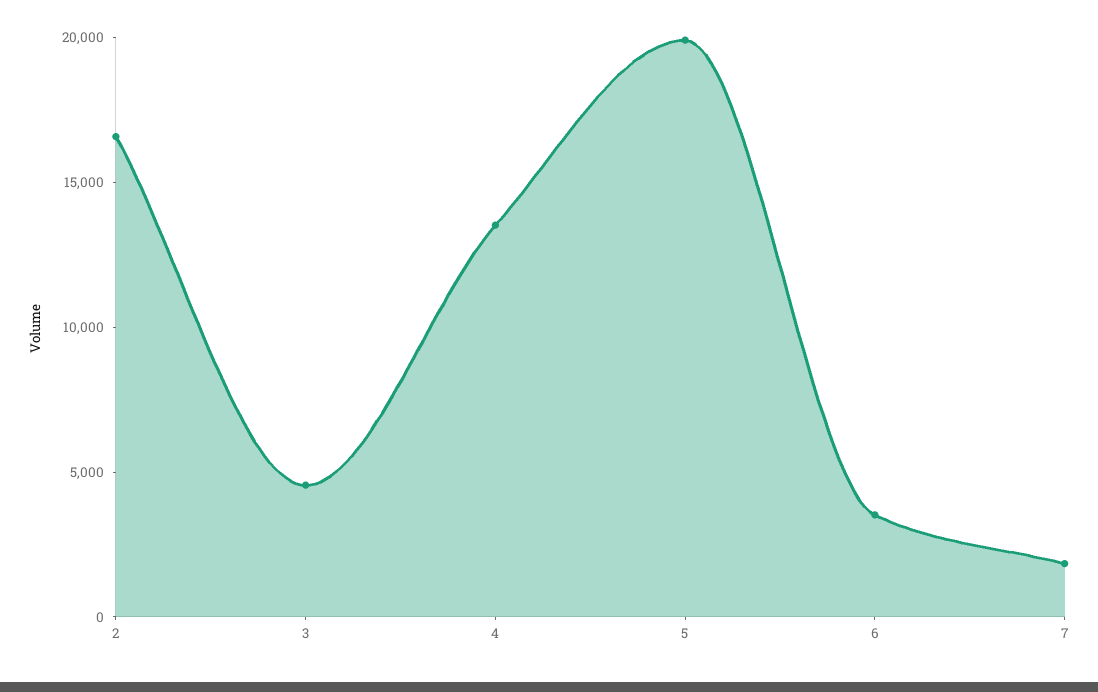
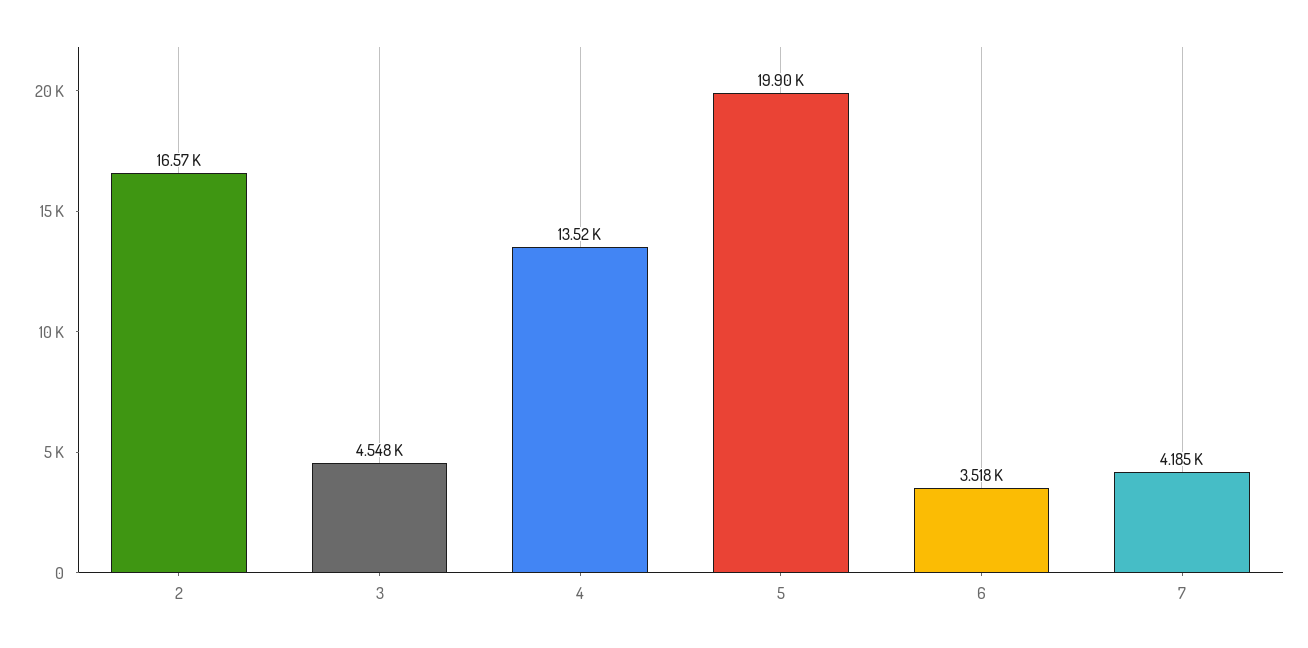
7: 2000 -> 4185

